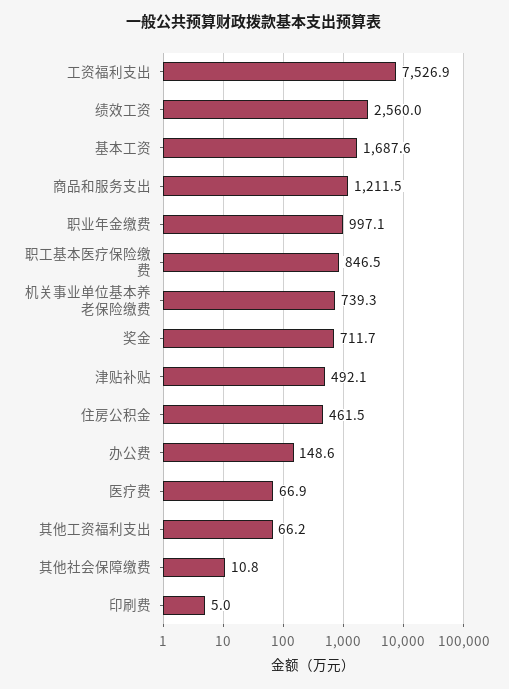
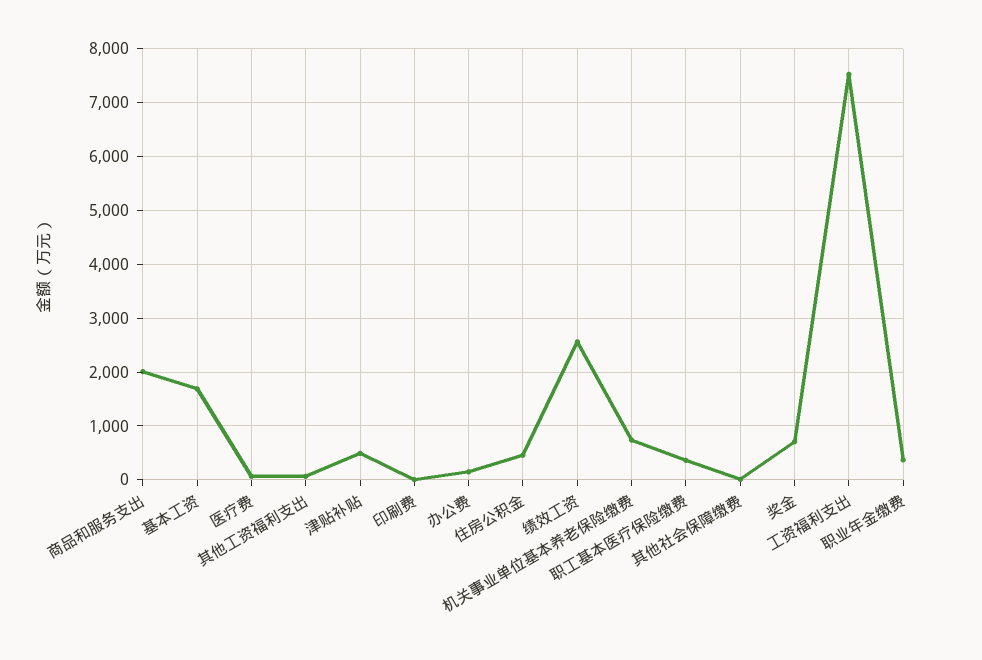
商品和服务支出: 1211.5 -> 2000
职业年金缴费: 997.1 -> 400
职工基本医疗保险缴费: 846.5 -> 400

